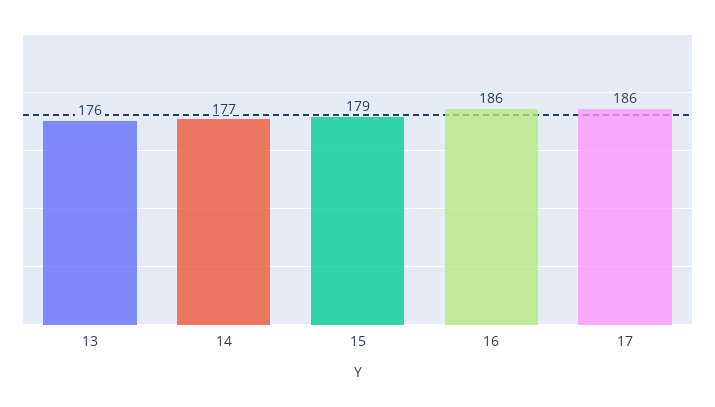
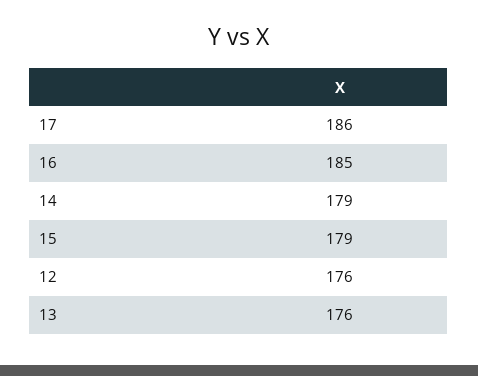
14: 177 -> 179
16: 186 -> 185
12: none -> 176

